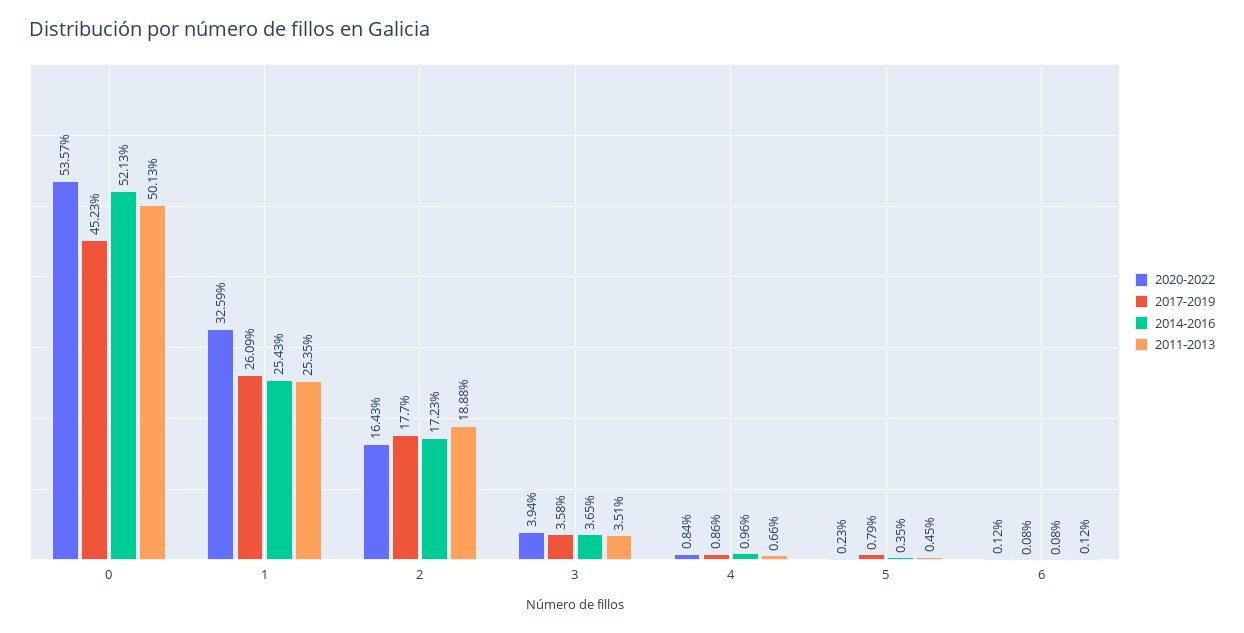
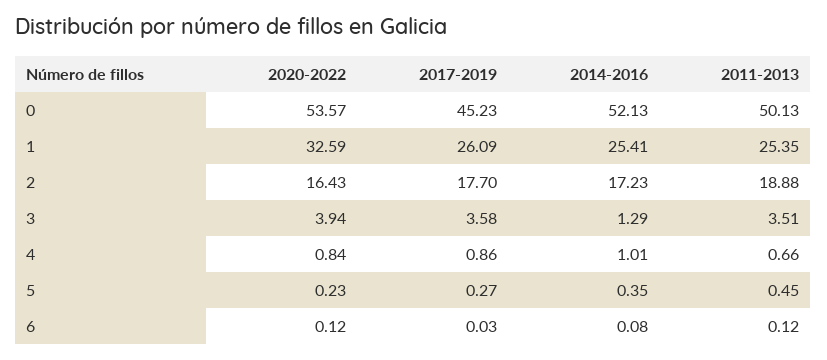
2014-2016, 1: 25.43 -> 25.41
2014-2016, 3: 3.65 -> 1.29
2014-2016, 4: 0.96 -> 1.01
2017-2019, 5: 0.79 -> 0.27
2017-2019, 6: 0.08 -> 0.03

